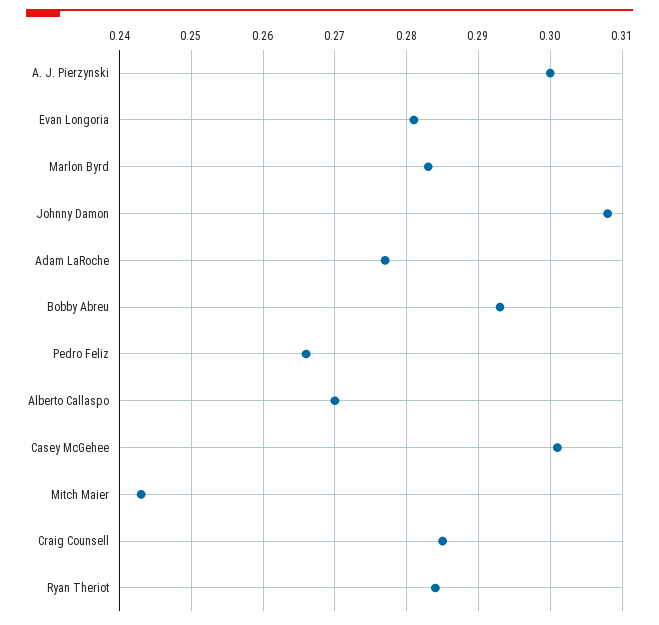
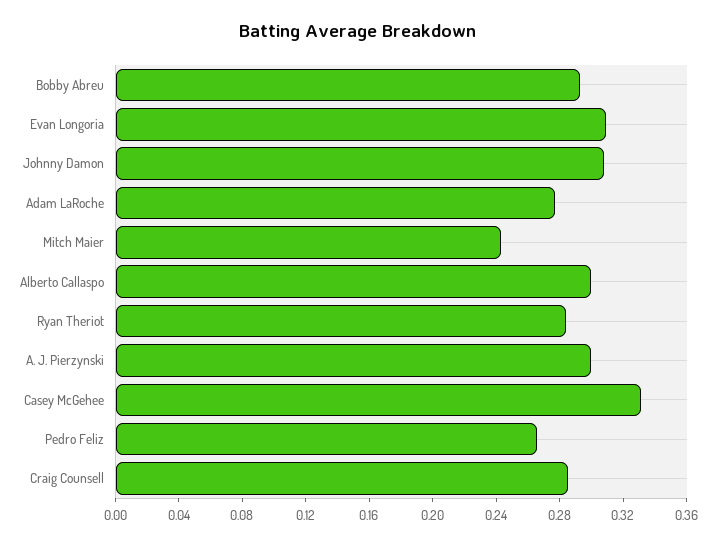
Evan Longoria: 0.281 -> 0.31
Marlon Byrd: 0.283 -> none
Alberto Callaspo: 0.27 -> 0.3
Casey McGehee: 0.301 -> 0.33

